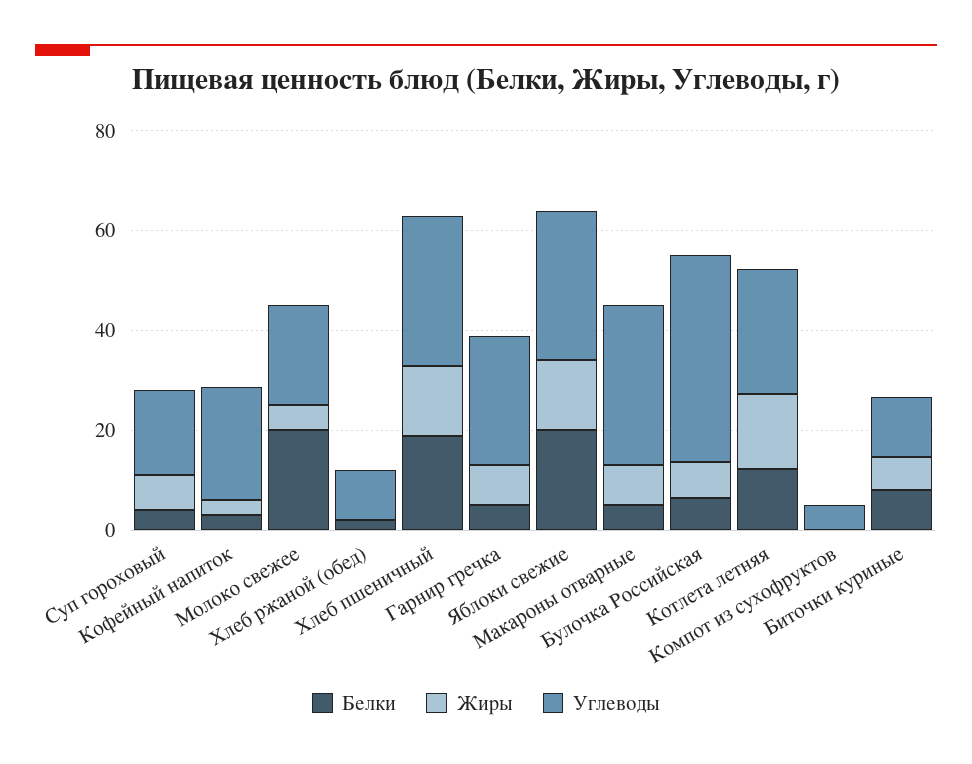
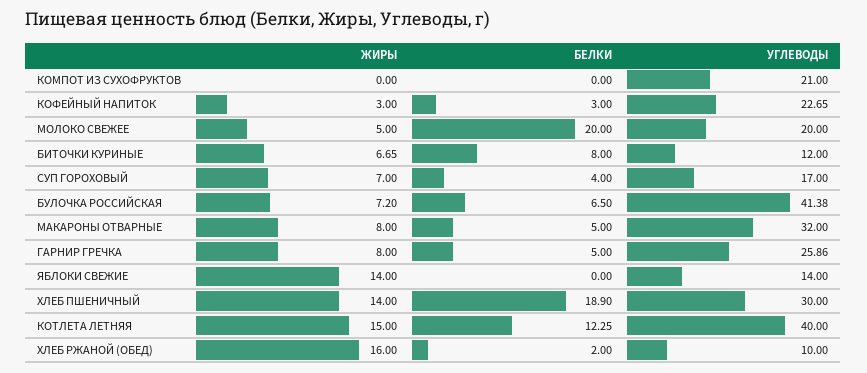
Жиры, Хлеб ржаной (обед): 0 -> 16
Белки, Яблоки свежие: 20 -> 0
Углеводы, Яблоки свежие: 30 -> 14
Углеводы, Котлета летняя: 25 -> 40
Углеводы, Компот из сухофруктов: 5 -> 21

